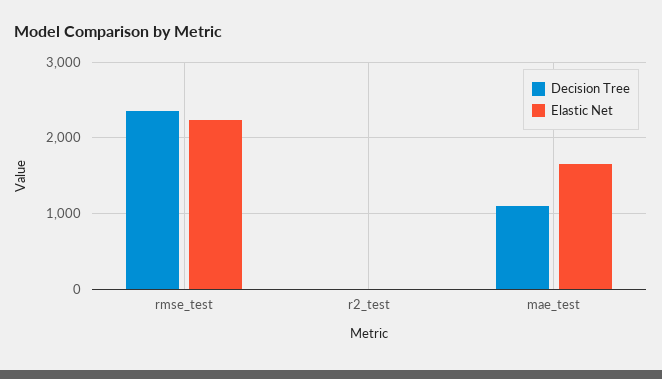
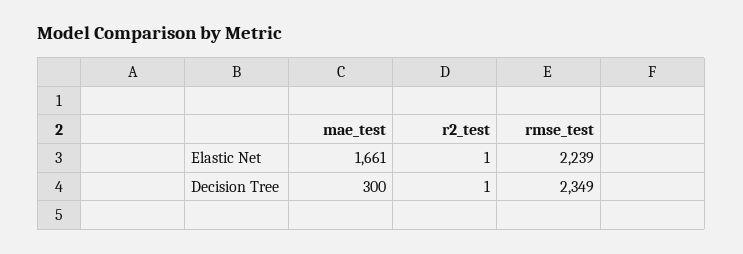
Decision Tree, mae_test: 1100 -> 300

